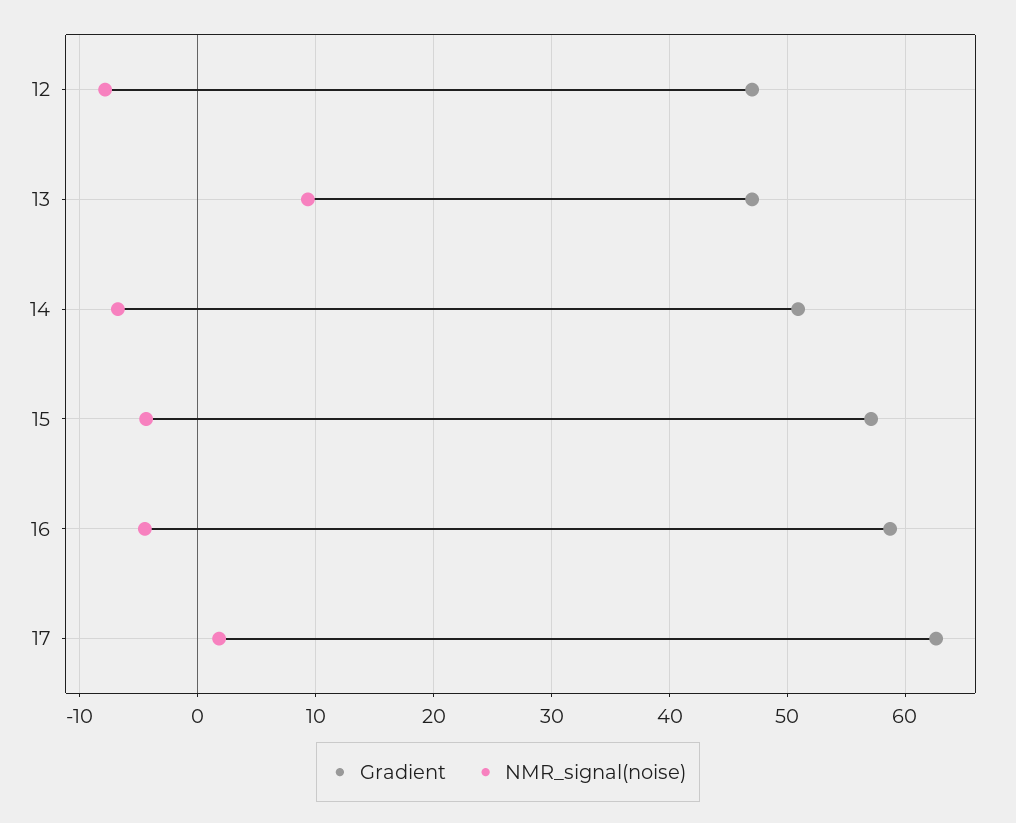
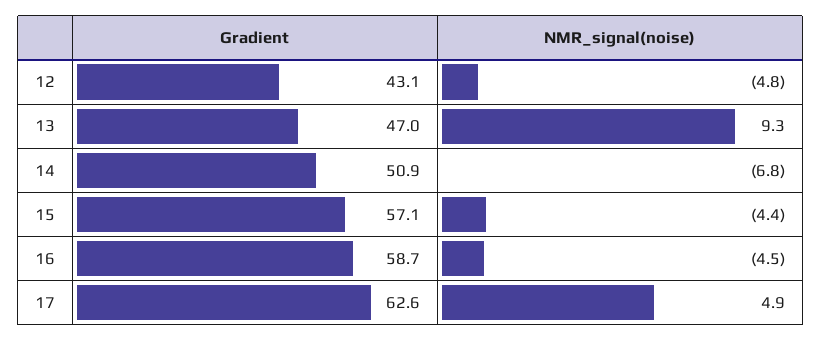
Gradient, 12: 47 -> 43.1
NMR_signal(noise), 12: -8 -> -4.8
NMR_signal(noise), 17: 2 -> 4.9

